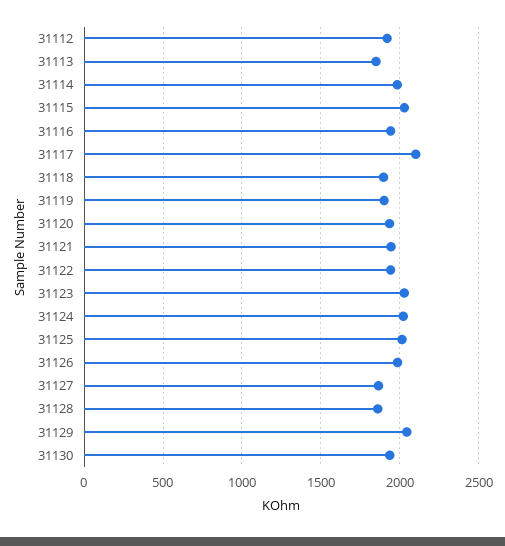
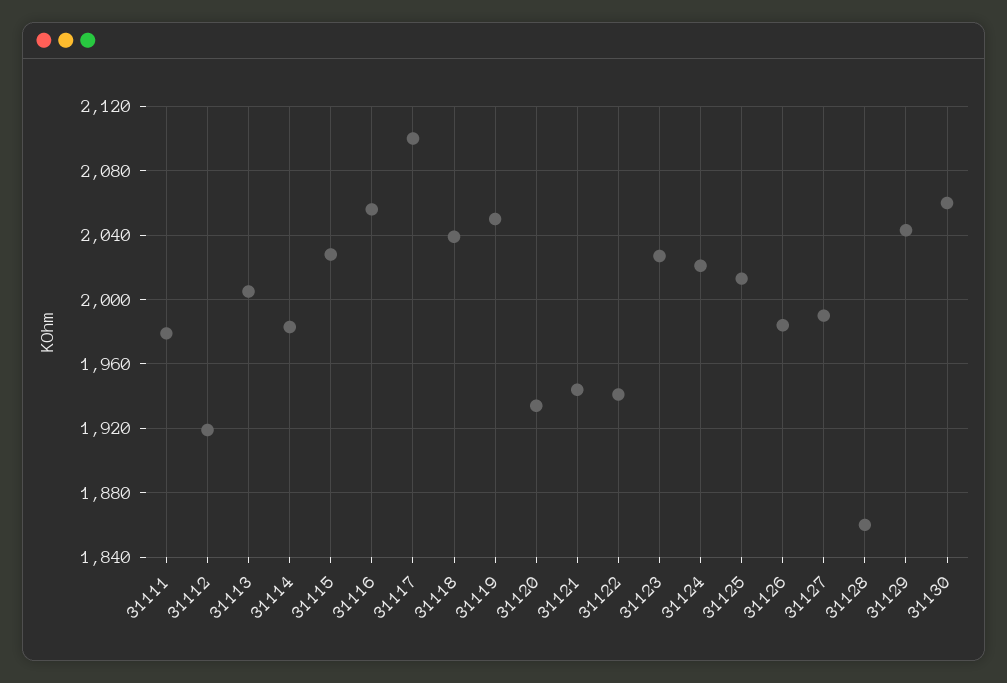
31113: 1850 -> 2005
31116: 1950 -> 2055
31118: 1900 -> 2040
31119: 1900 -> 2050
31127: 1850 -> 1990
31130: 1950 -> 2060
31111: none -> 1980

